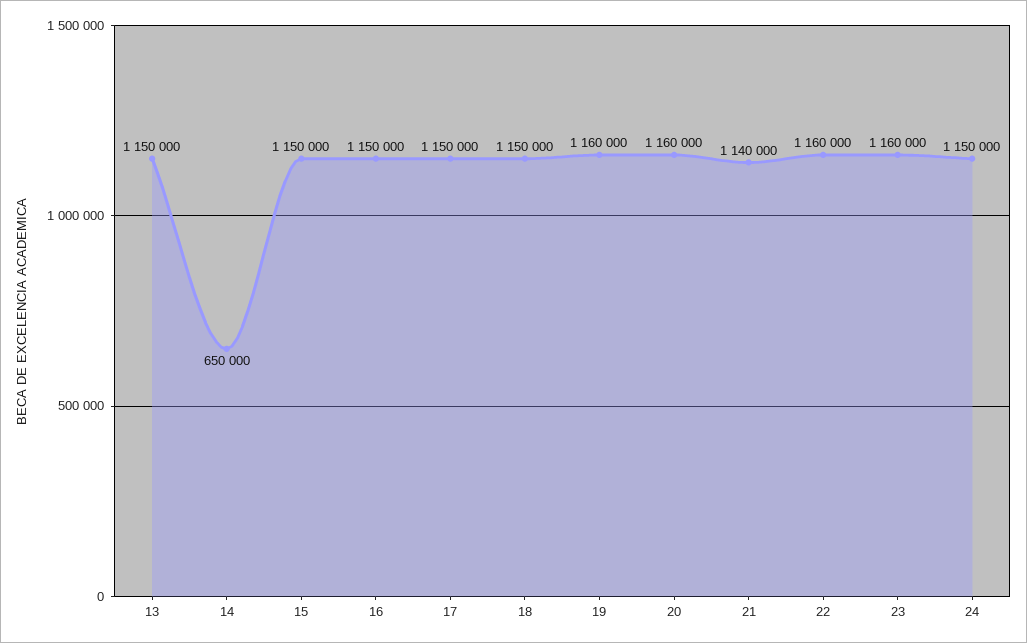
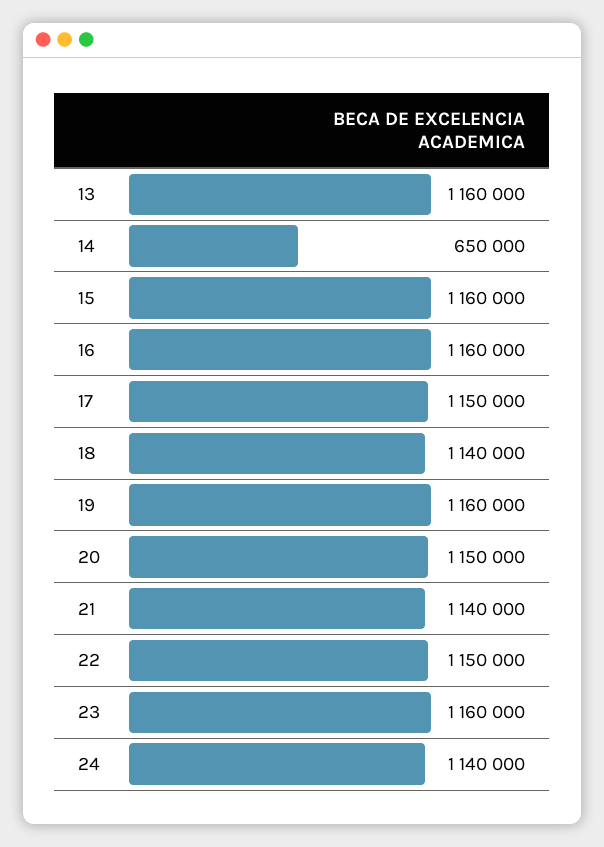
13: 1150000 -> 1160000
15: 1150000 -> 1160000
16: 1150000 -> 1160000
18: 1150000 -> 1140000
20: 1160000 -> 1150000
22: 1160000 -> 1150000
24: 1150000 -> 1140000

